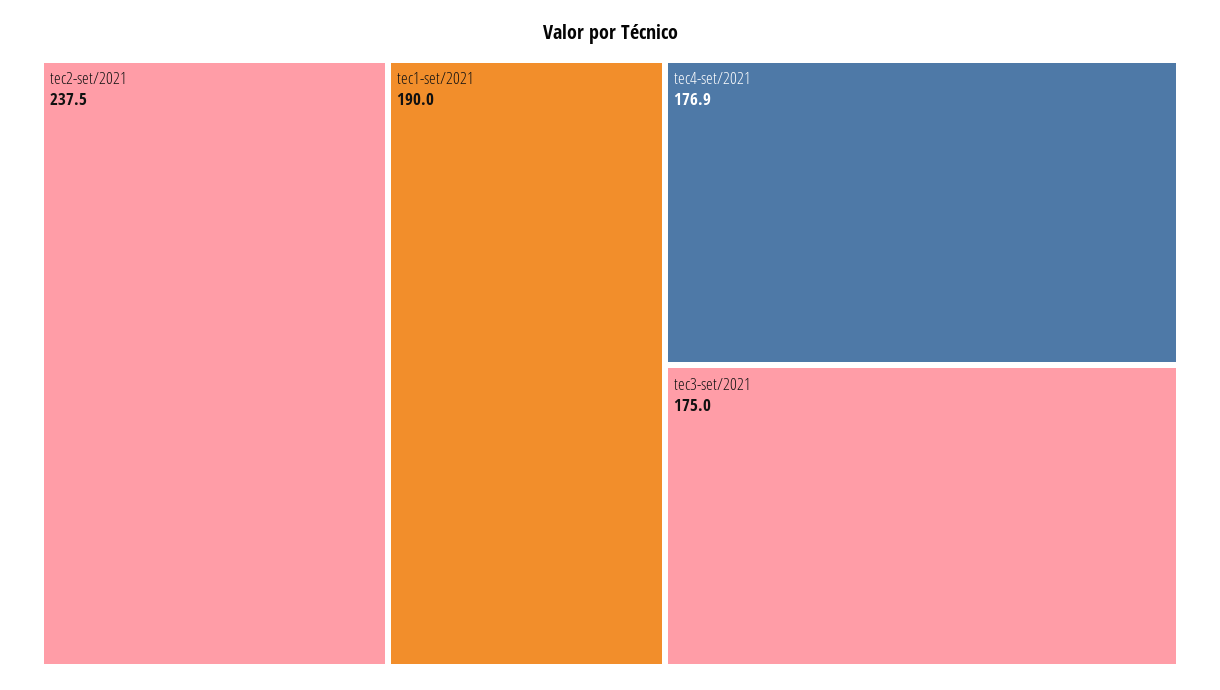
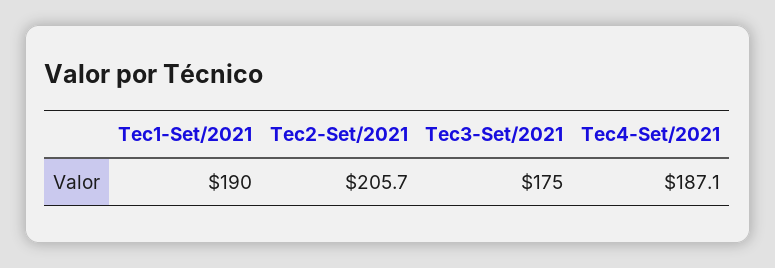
tec2-set/2021: 237.5 -> 205.7
tec4-set/2021: 176.9 -> 187.1

